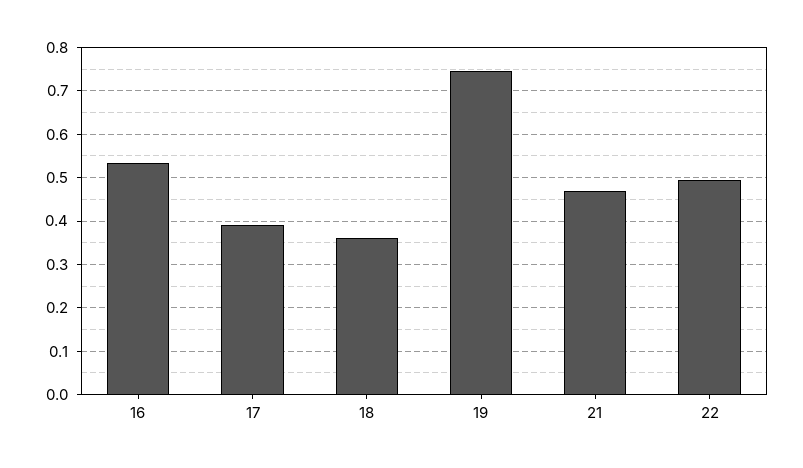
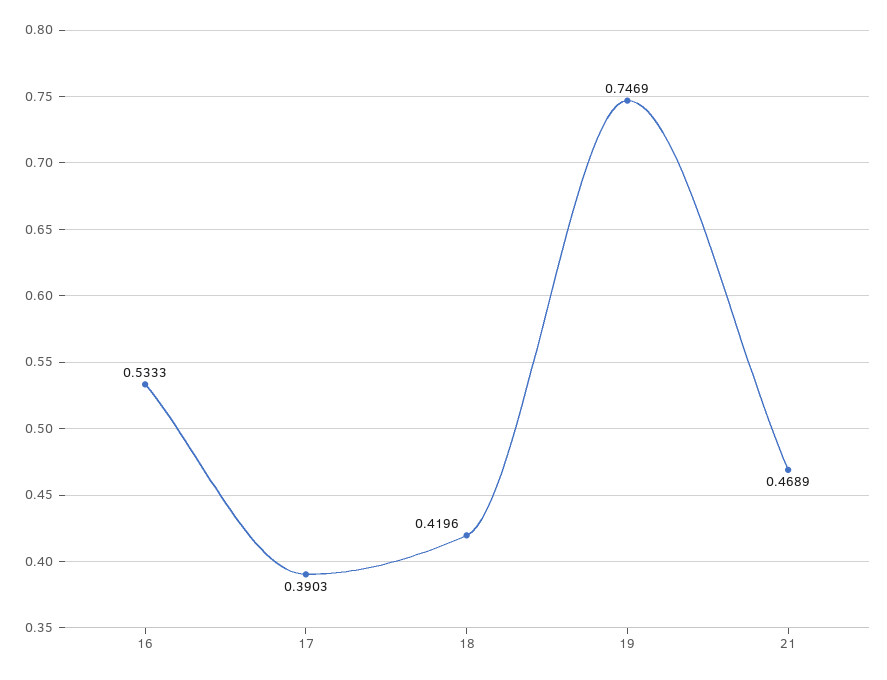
18: 0.36 -> 0.4196
22: 0.5 -> none

